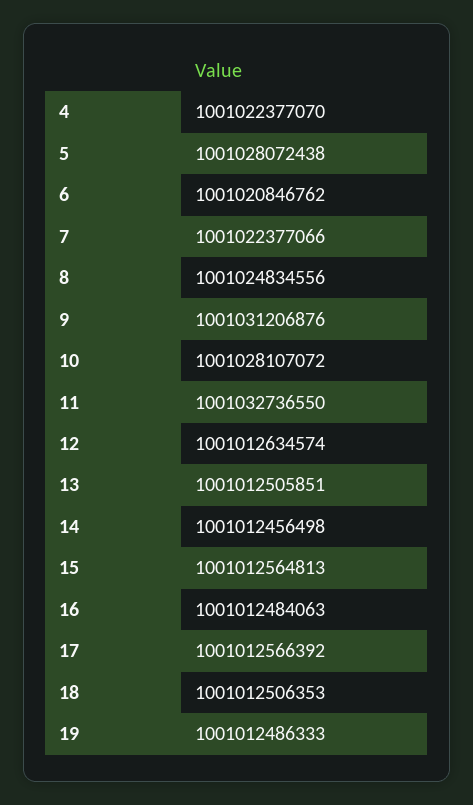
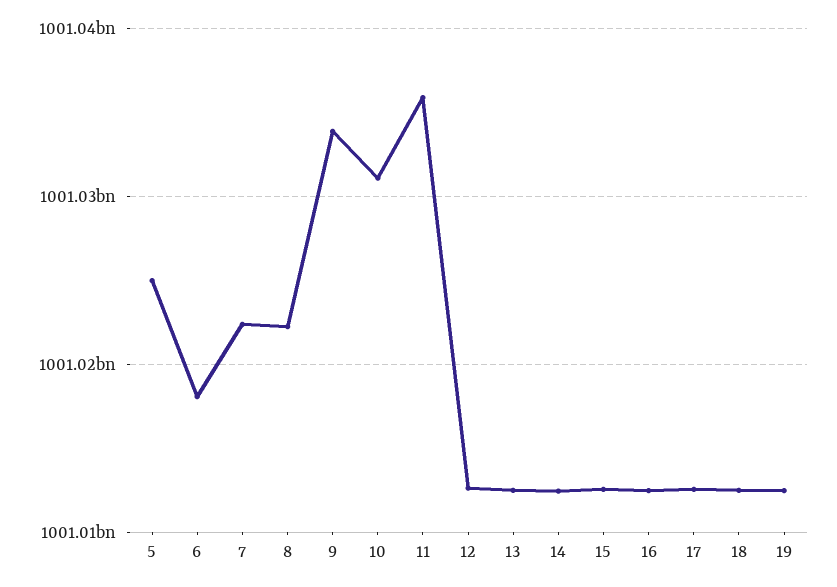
4: 1001022377070 -> none
5: 1001028072438 -> 1001025000000
6: 1001020846762 -> 1001018000000
8: 1001024834556 -> 1001022000000
9: 1001031206876 -> 1001034000000
10: 1001028107072 -> 1001031000000
11: 1001032736550 -> 1001036000000

